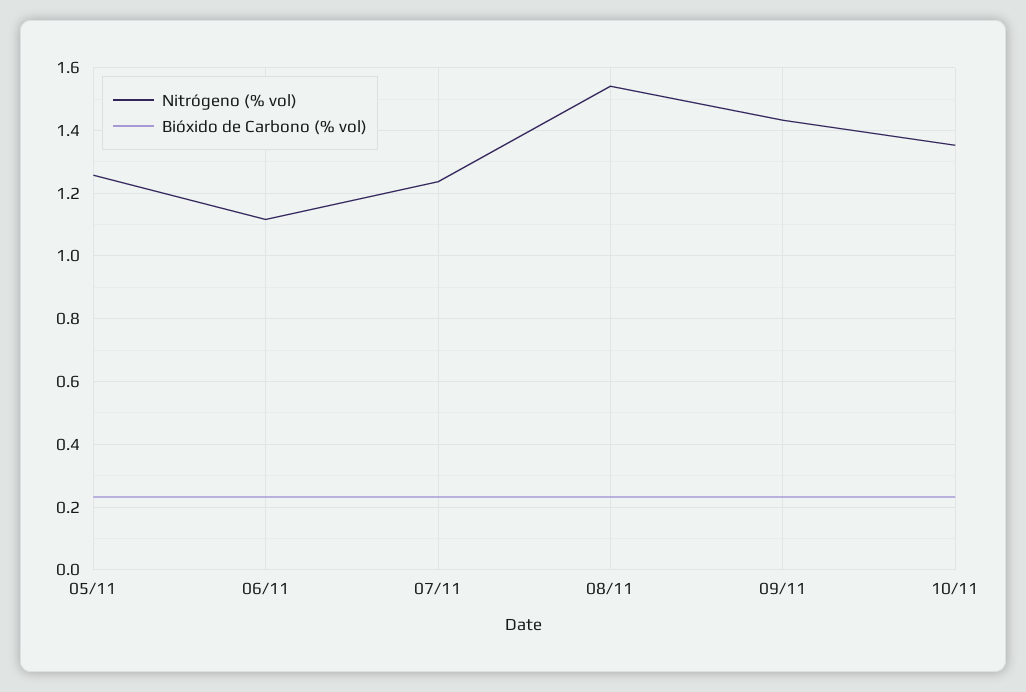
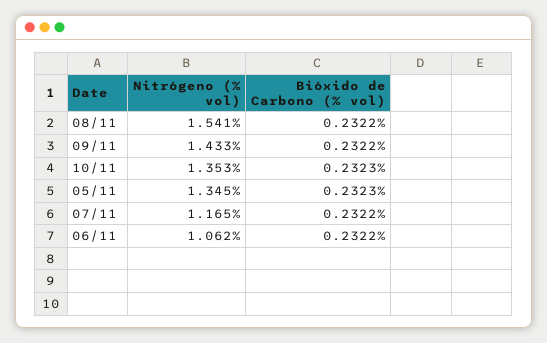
Nitrógeno (% vol), 05/11: 1.26 -> 1.345
Nitrógeno (% vol), 06/11: 1.12 -> 1.062
Nitrógeno (% vol), 07/11: 1.24 -> 1.165

